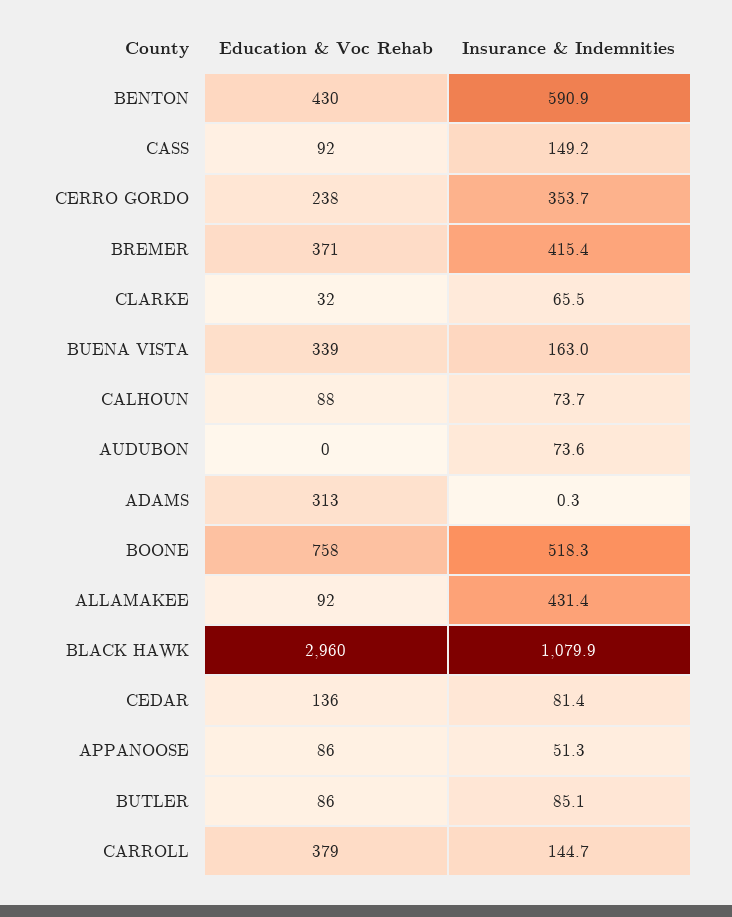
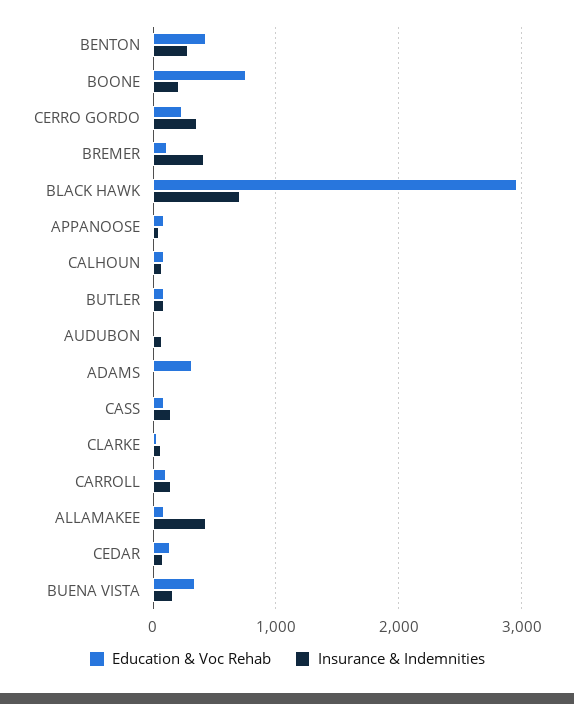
Insurance & Indemnities, BENTON: 590.9 -> 300
Education & Voc Rehab, BREMER: 371 -> 100
Insurance & Indemnities, BOONE: 518.3 -> 200
Insurance & Indemnities, BLACK HAWK: 1079.9 -> 700
Education & Voc Rehab, CARROLL: 379 -> 100

